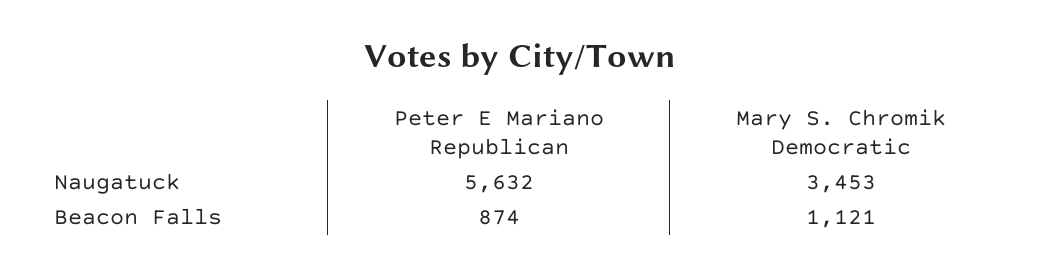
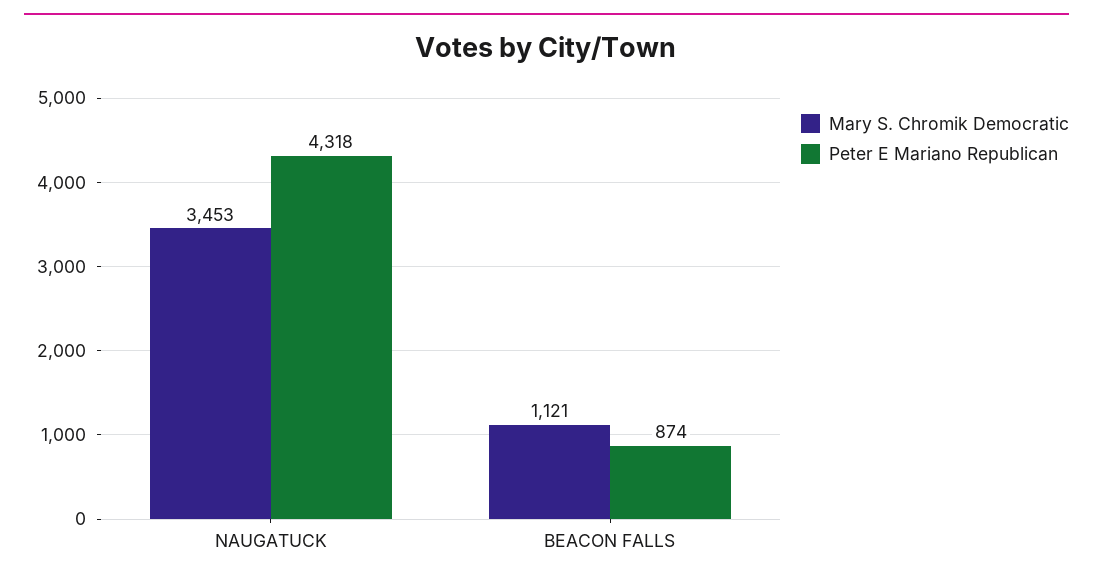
Peter E Mariano Republican, Naugatuck: 5632 -> 4318

